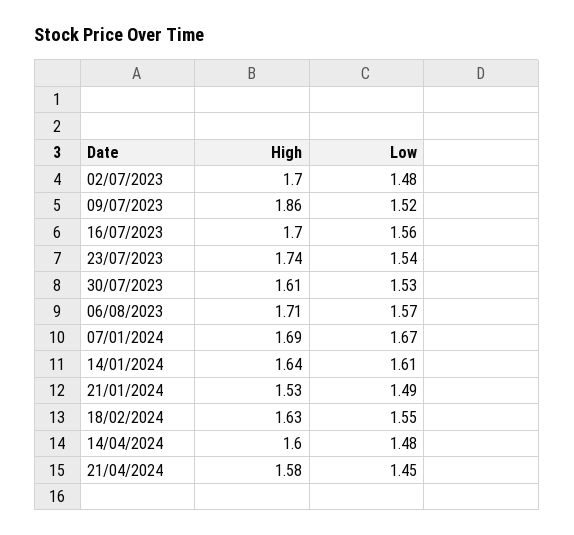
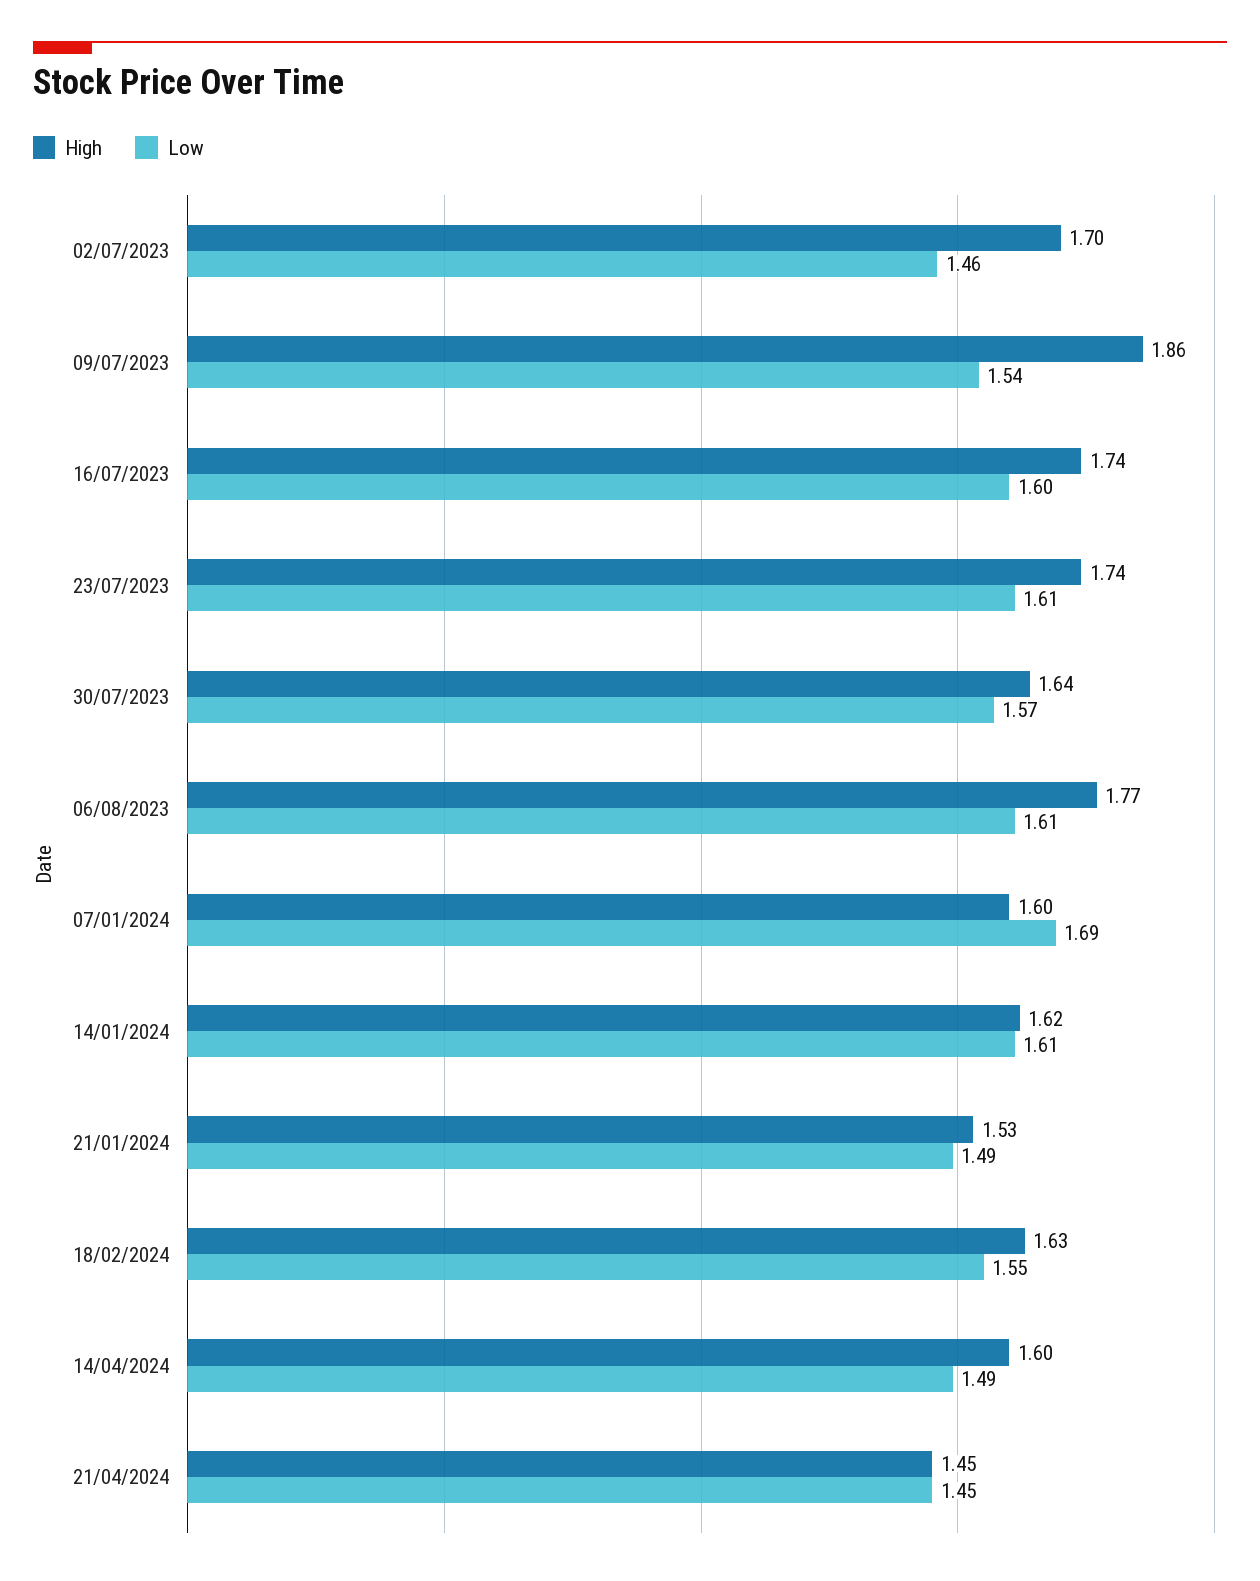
Low, 02/07/2023: 1.48 -> 1.46
Low, 09/07/2023: 1.52 -> 1.54
High, 16/07/2023: 1.7 -> 1.74
Low, 16/07/2023: 1.56 -> 1.6
Low, 23/07/2023: 1.54 -> 1.61
High, 30/07/2023: 1.61 -> 1.64
Low, 30/07/2023: 1.53 -> 1.57
High, 06/08/2023: 1.71 -> 1.77
Low, 06/08/2023: 1.57 -> 1.61
High, 07/01/2024: 1.69 -> 1.6
Low, 07/01/2024: 1.67 -> 1.69
High, 14/01/2024: 1.64 -> 1.62
Low, 14/04/2024: 1.48 -> 1.49
High, 21/04/2024: 1.58 -> 1.45

